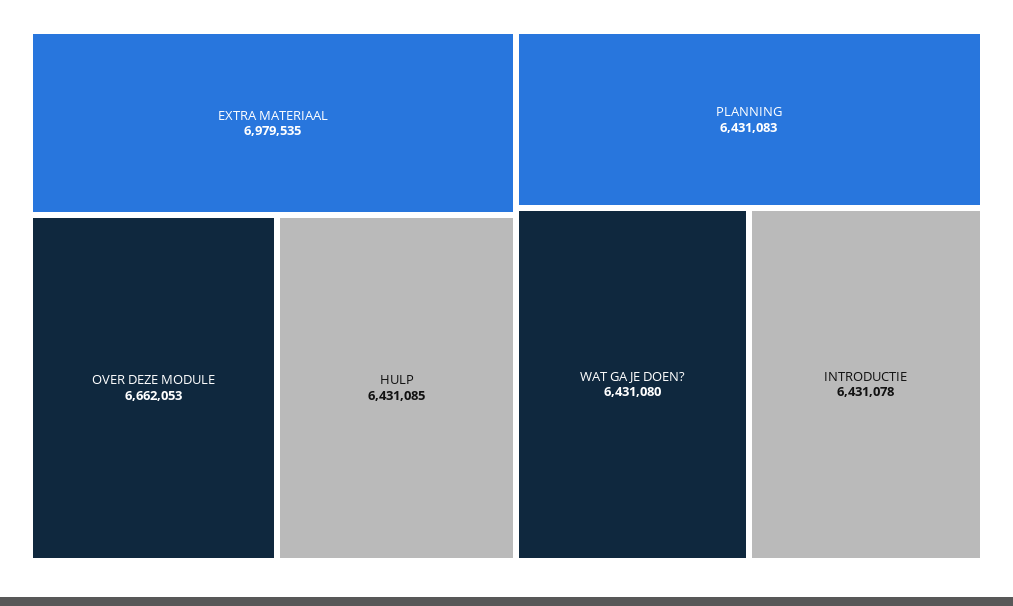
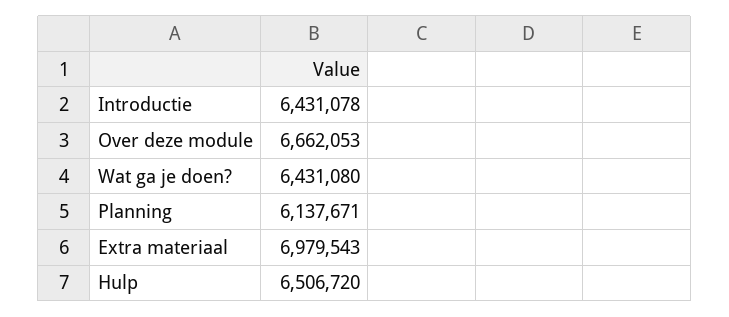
EXTRA MATERIAAL: 6979535 -> 6979543
HULP: 6431085 -> 6506720
PLANNING: 6431083 -> 6137671

